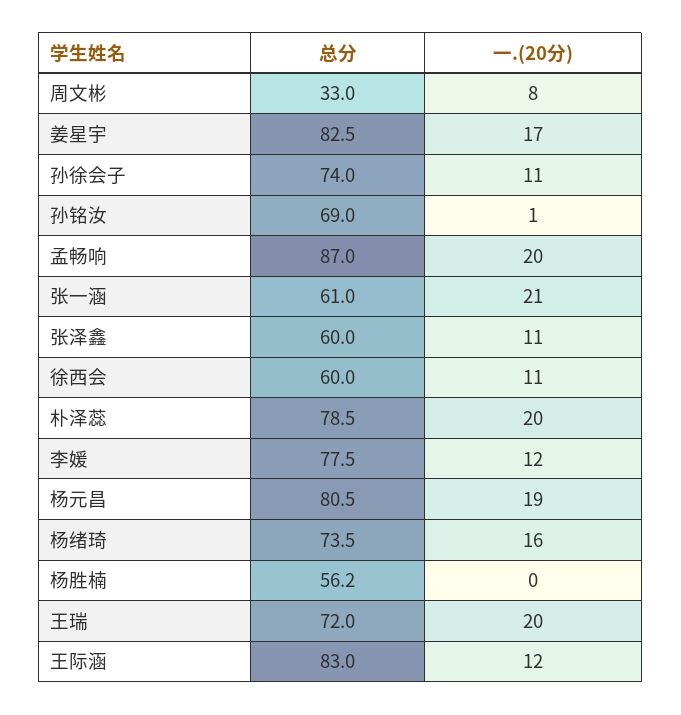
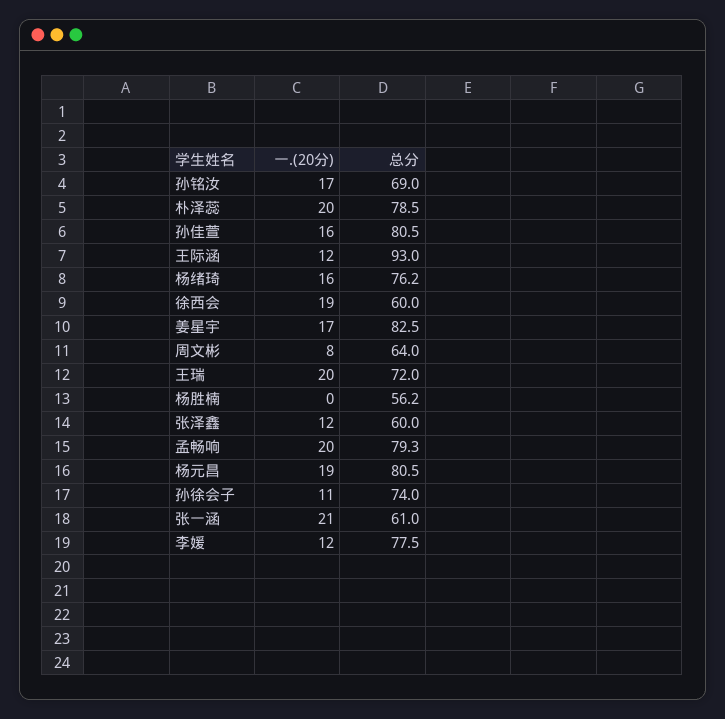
总分, 周文彬: 33 -> 64
一.(20分), 孙铭汝: 1 -> 17
总分, 孟畅响: 87 -> 79.3
一.(20分), 张泽鑫: 11 -> 12
一.(20分), 徐西会: 11 -> 19
总分, 杨绪琦: 73.5 -> 76.2
总分, 王际涵: 83 -> 93
一.(20分), 孙佳萱: none -> 16
总分, 孙佳萱: none -> 80.5

